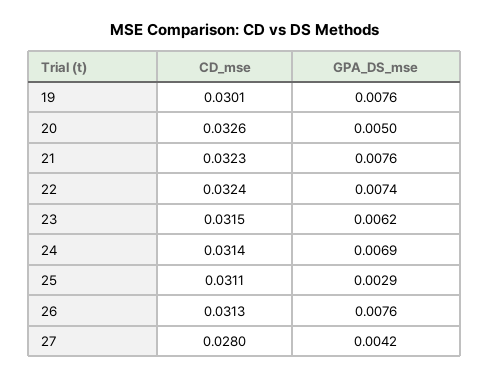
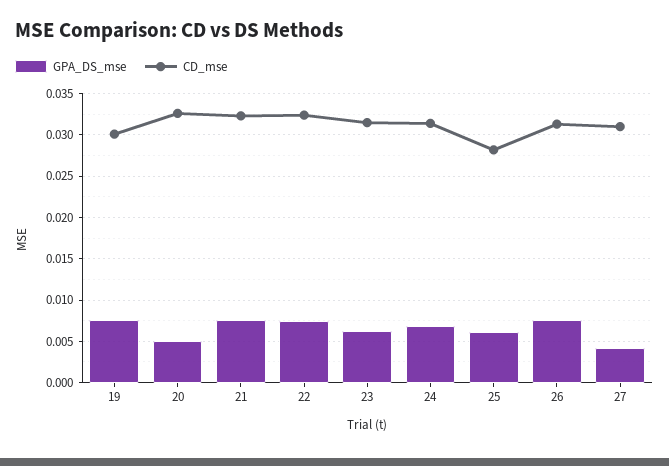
CD_mse, 25: 0.0311 -> 0.028
GPA_DS_mse, 25: 0.0029 -> 0.006
CD_mse, 27: 0.028 -> 0.031

